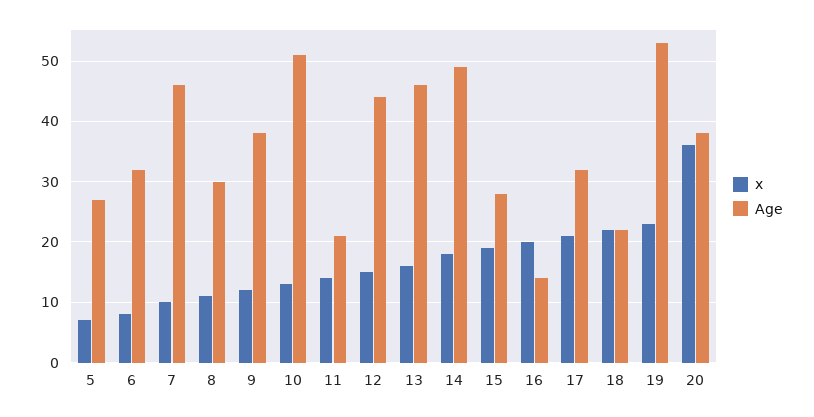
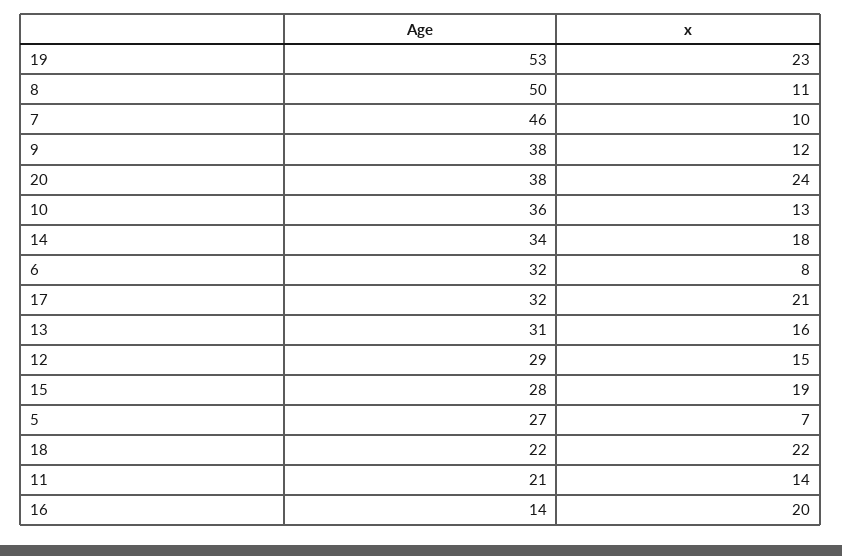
Age, 8: 30 -> 50
Age, 10: 51 -> 36
Age, 12: 44 -> 29
Age, 13: 46 -> 31
Age, 14: 49 -> 34
x, 20: 36 -> 24

